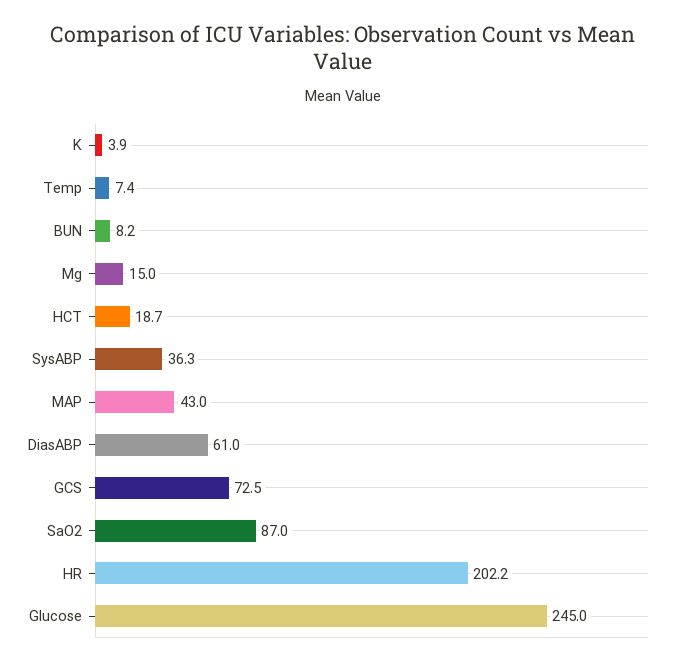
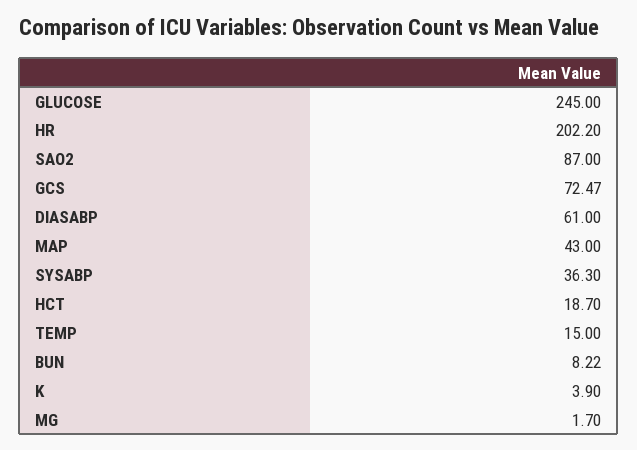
Temp: 7.4 -> 15
Mg: 15 -> 1.7

